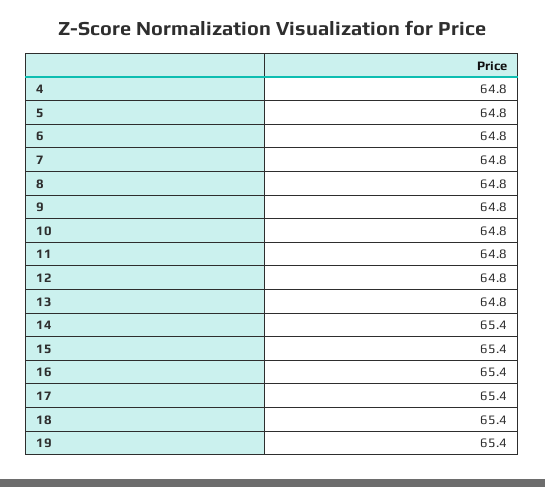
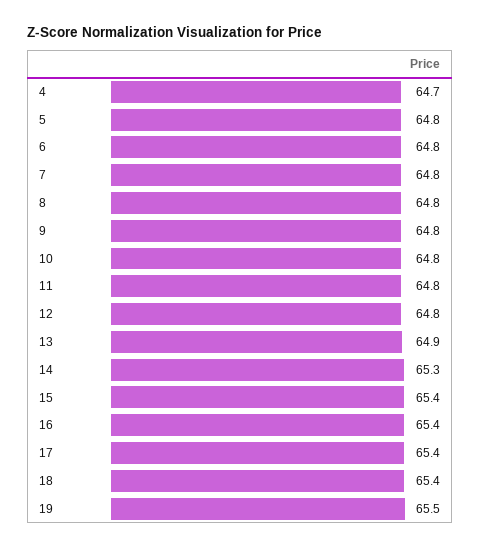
4: 64.8 -> 64.7
13: 64.8 -> 64.9
14: 65.4 -> 65.3
19: 65.4 -> 65.5

